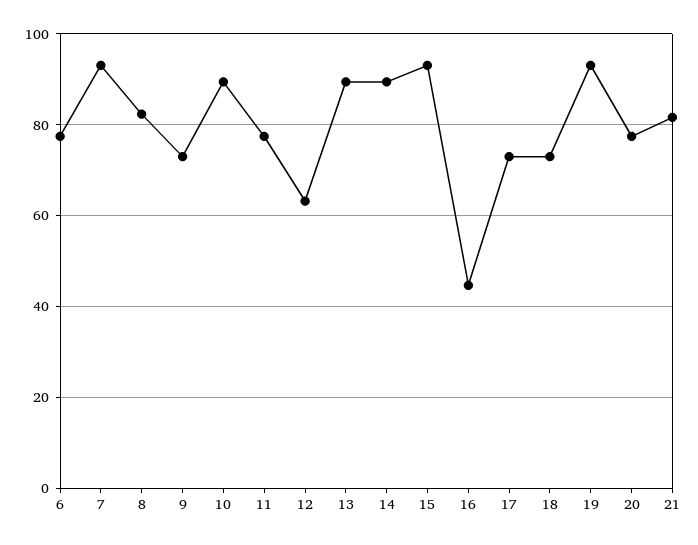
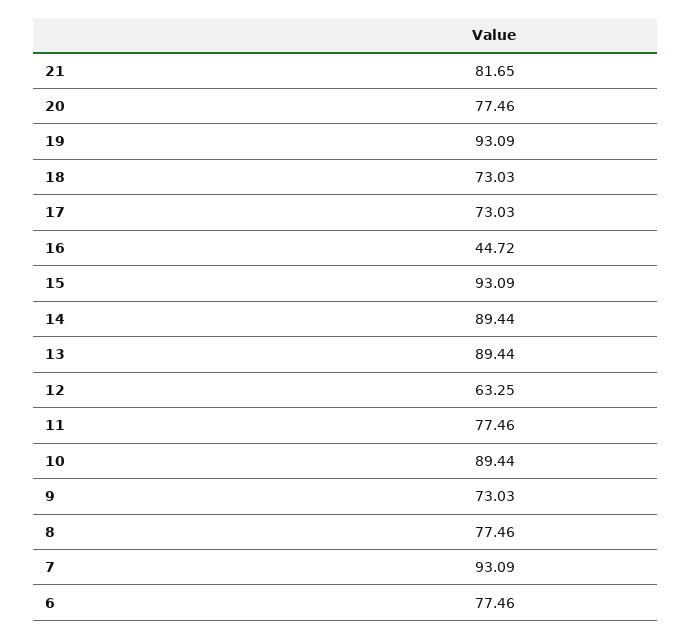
8: 82 -> 77.46

